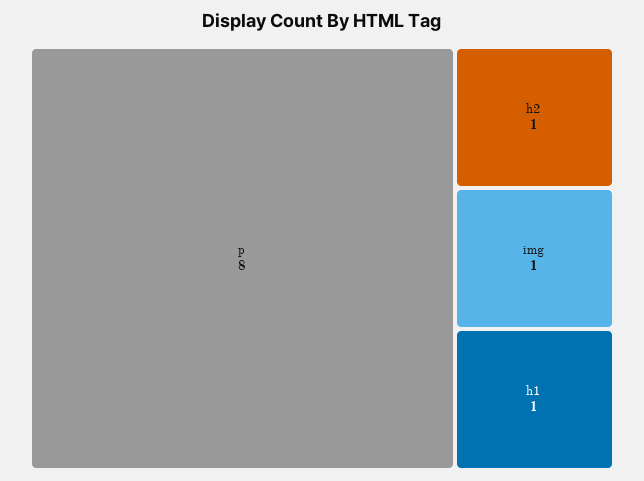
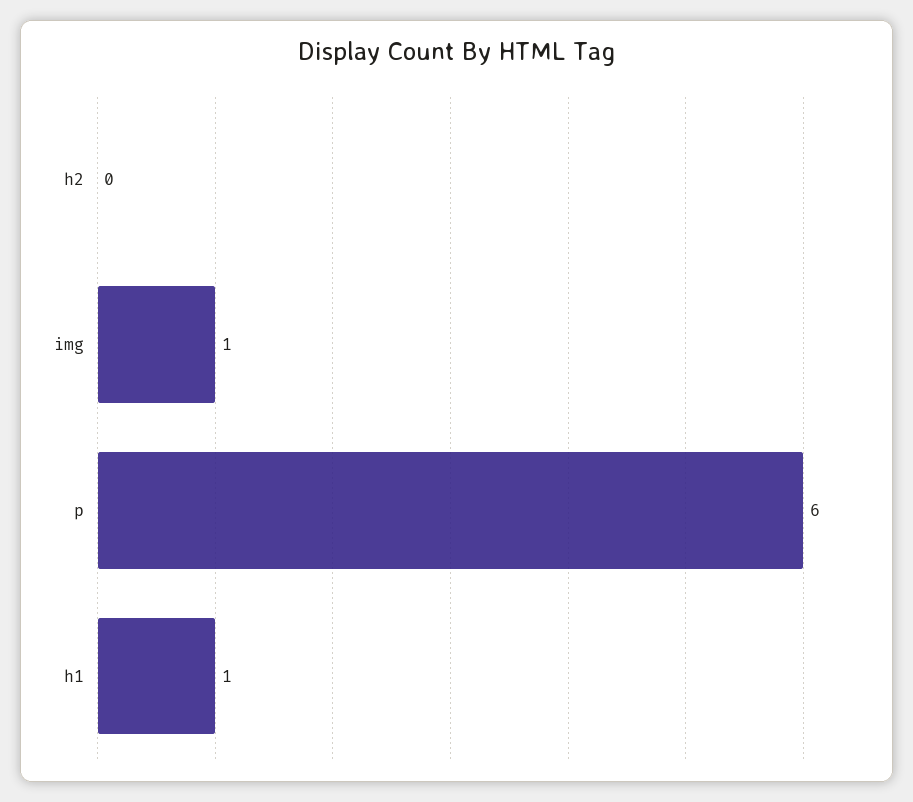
p: 8 -> 6
h2: 1 -> 0

